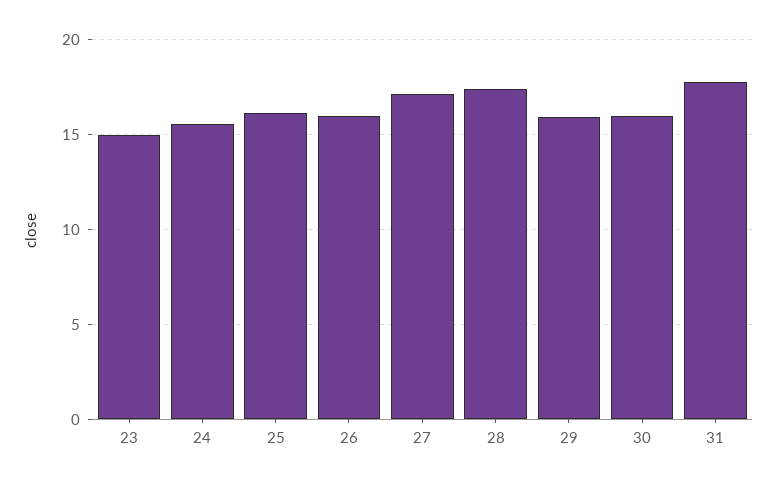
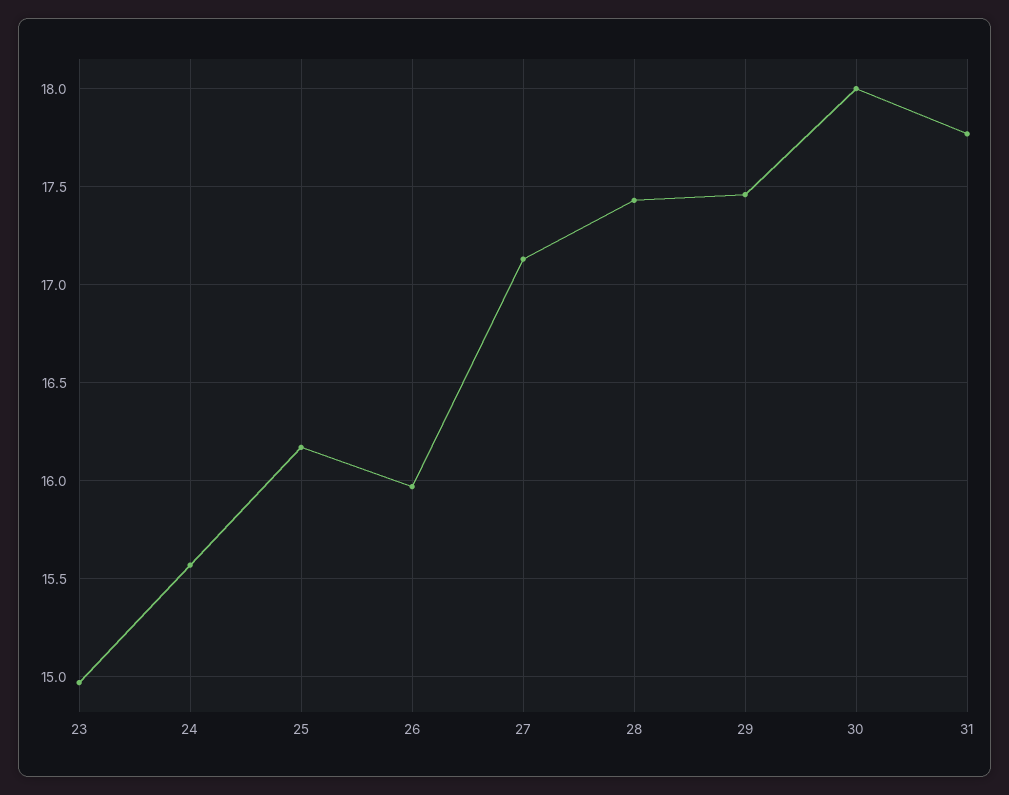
29: 16 -> 17.45
30: 16 -> 18

